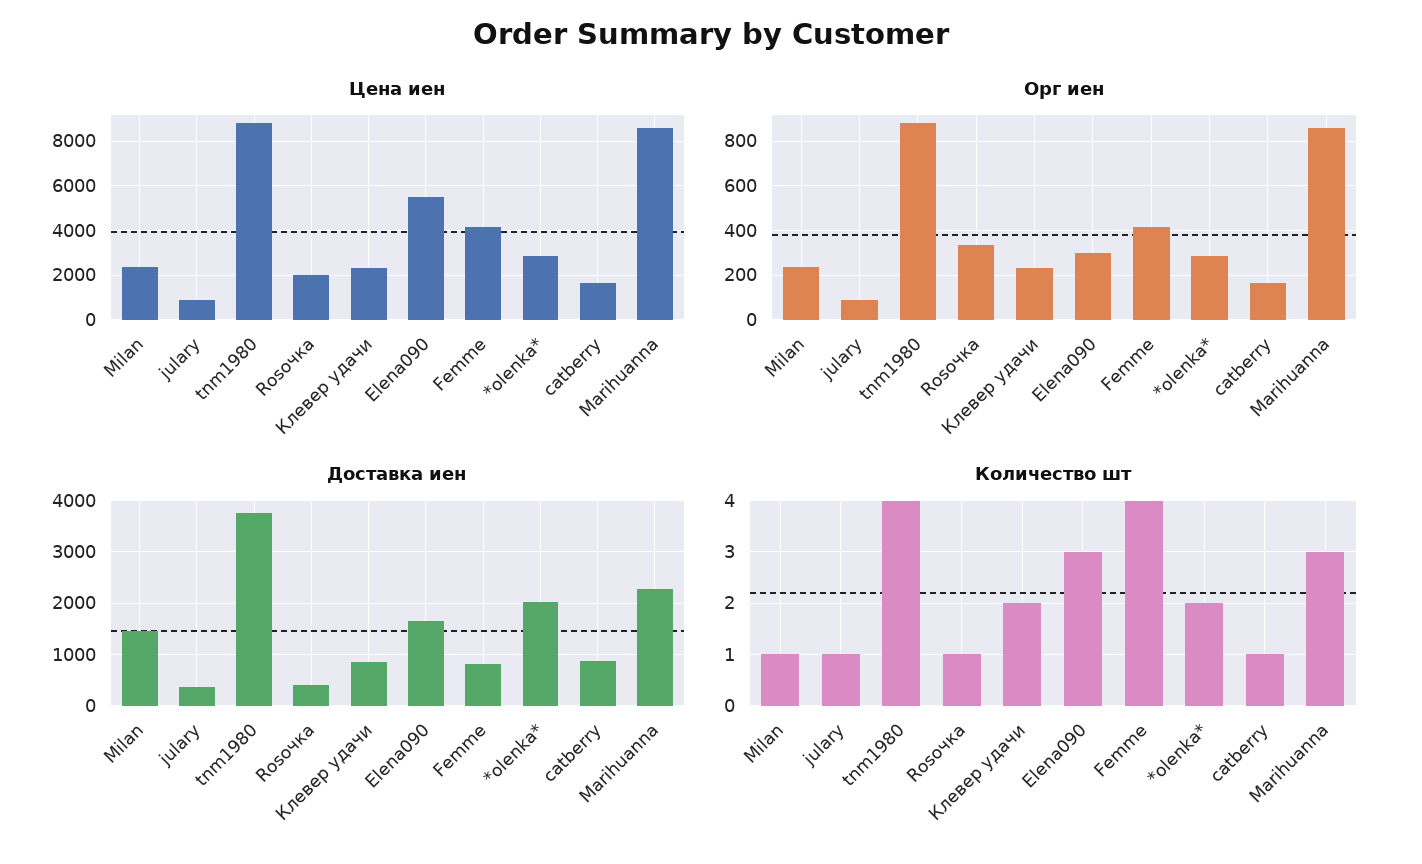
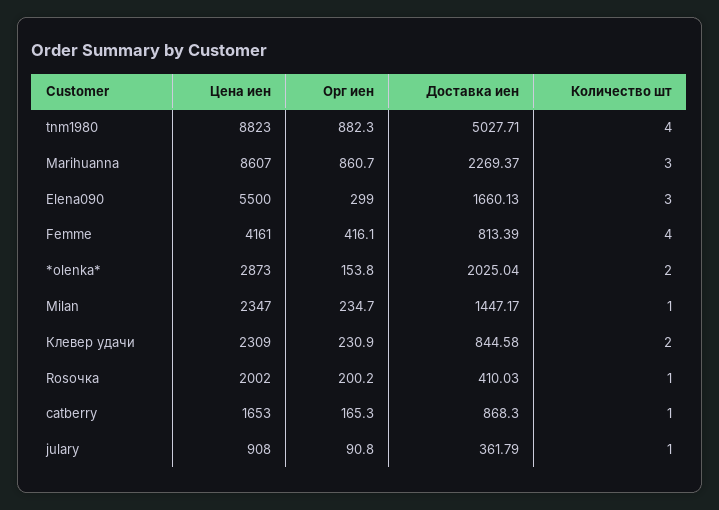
Орг иен, Rosочка: 350 -> 200.2
Орг иен, *olenka*: 300 -> 153.8
Доставка иен, tnm1980: 3800 -> 5027.71

